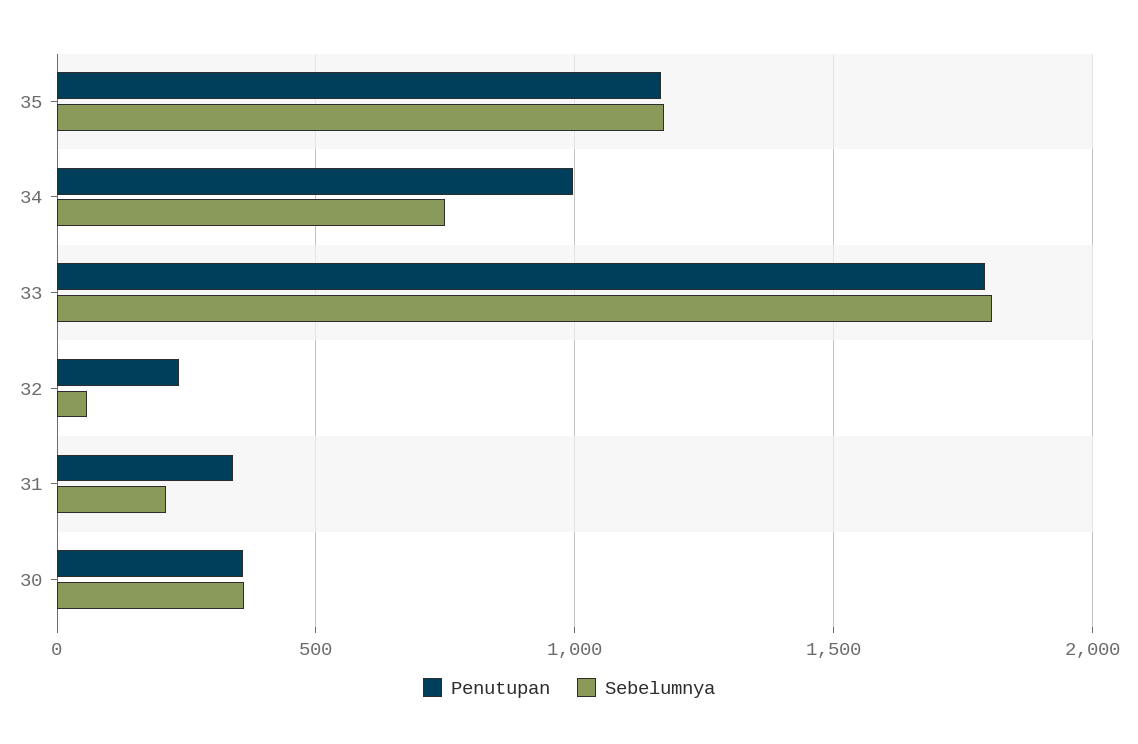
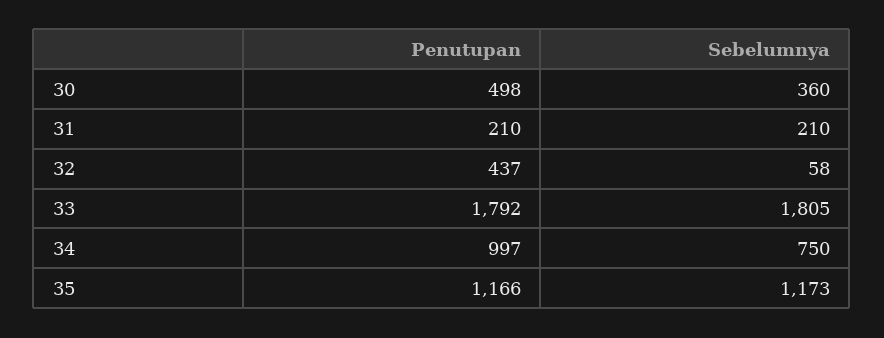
Penutupan, 32: 250 -> 437
Penutupan, 31: 350 -> 210
Penutupan, 30: 350 -> 498

